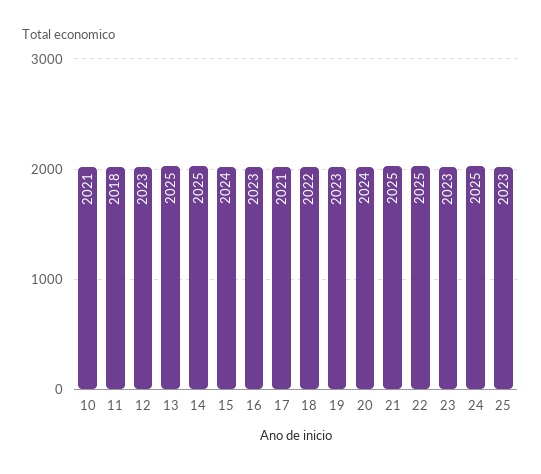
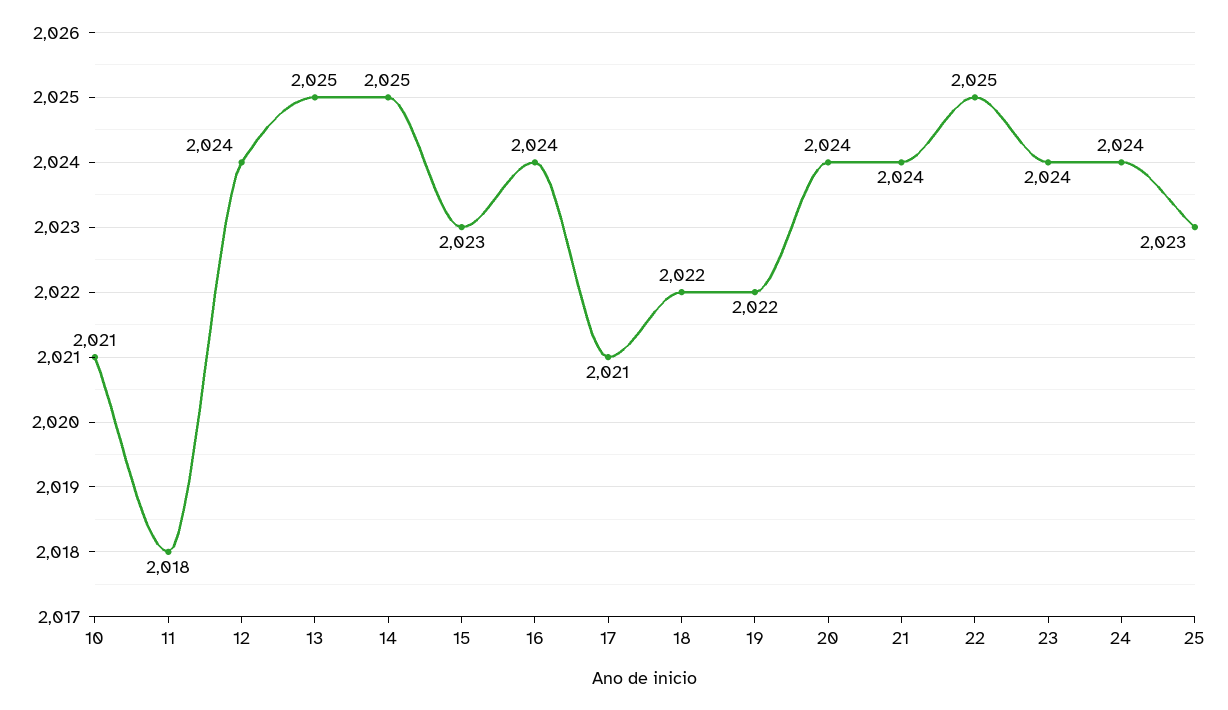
12: 2023 -> 2024
15: 2024 -> 2023
16: 2023 -> 2024
19: 2023 -> 2022
21: 2025 -> 2024
23: 2023 -> 2024
24: 2025 -> 2024

